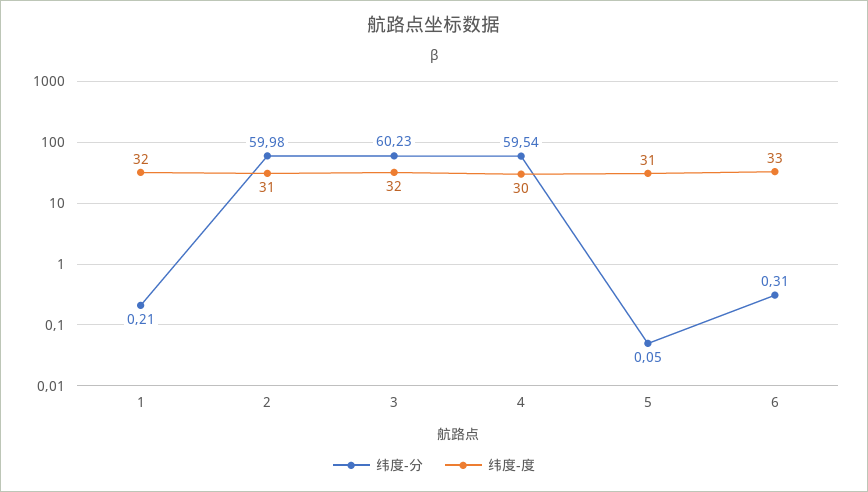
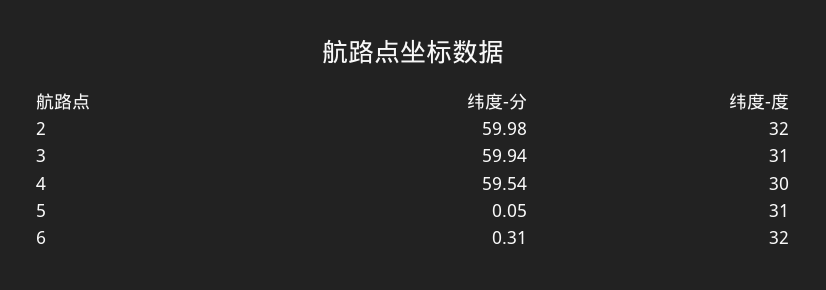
纬度-分, 1: 0.21 -> none
纬度-度, 1: 32 -> none
纬度-度, 2: 31 -> 32
纬度-分, 3: 60.23 -> 59.94
纬度-度, 3: 32 -> 31
纬度-度, 6: 33 -> 32

